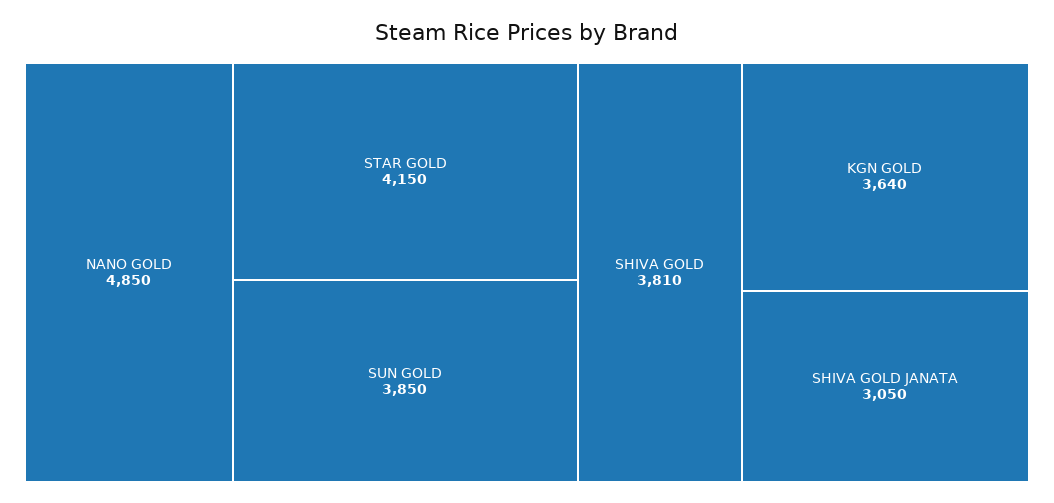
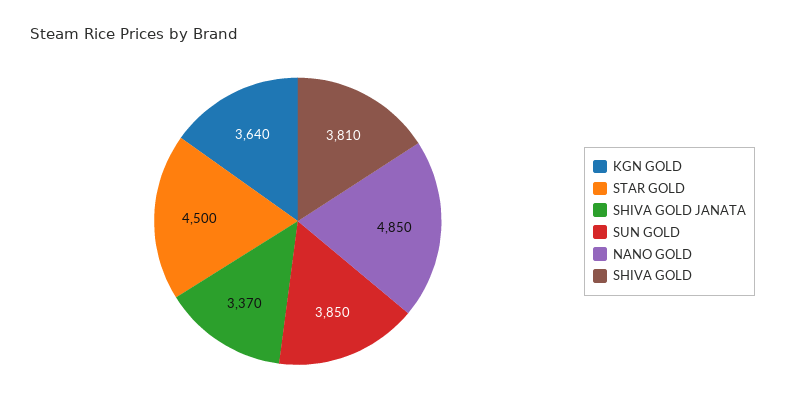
STAR GOLD: 4150 -> 4500
SHIVA GOLD JANATA: 3050 -> 3370

